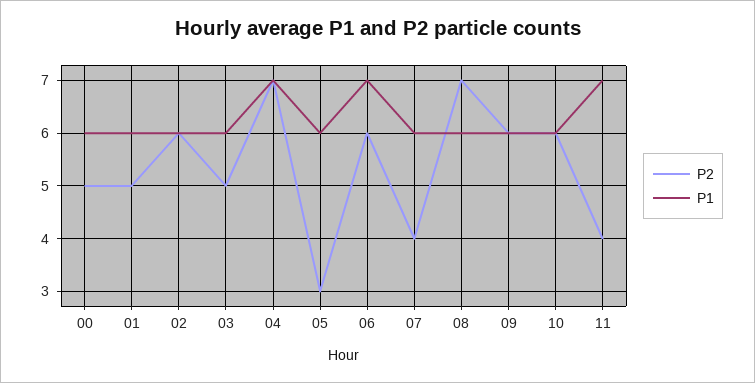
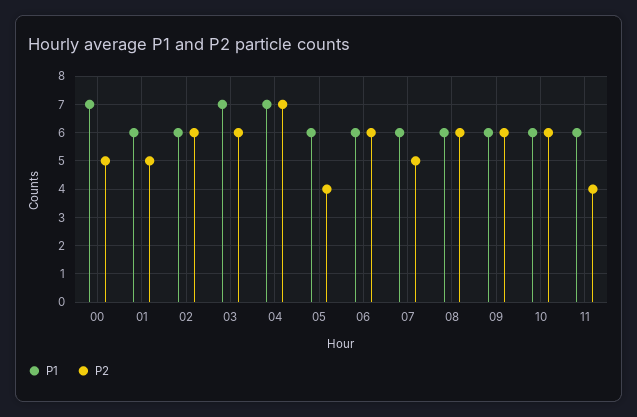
P1, 00: 6 -> 7
P2, 03: 5 -> 6
P1, 03: 6 -> 7
P2, 05: 3 -> 4
P1, 06: 7 -> 6
P2, 07: 4 -> 5
P2, 08: 7 -> 6
P1, 11: 7 -> 6

